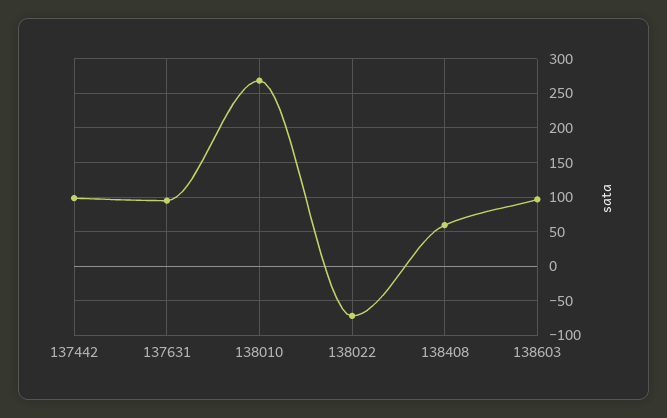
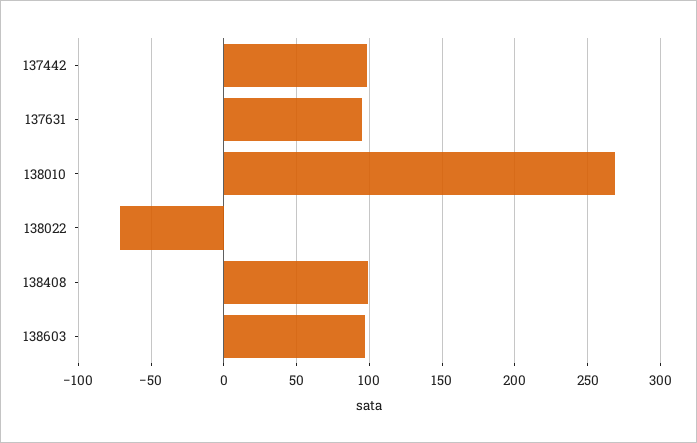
138408: 60 -> 100

